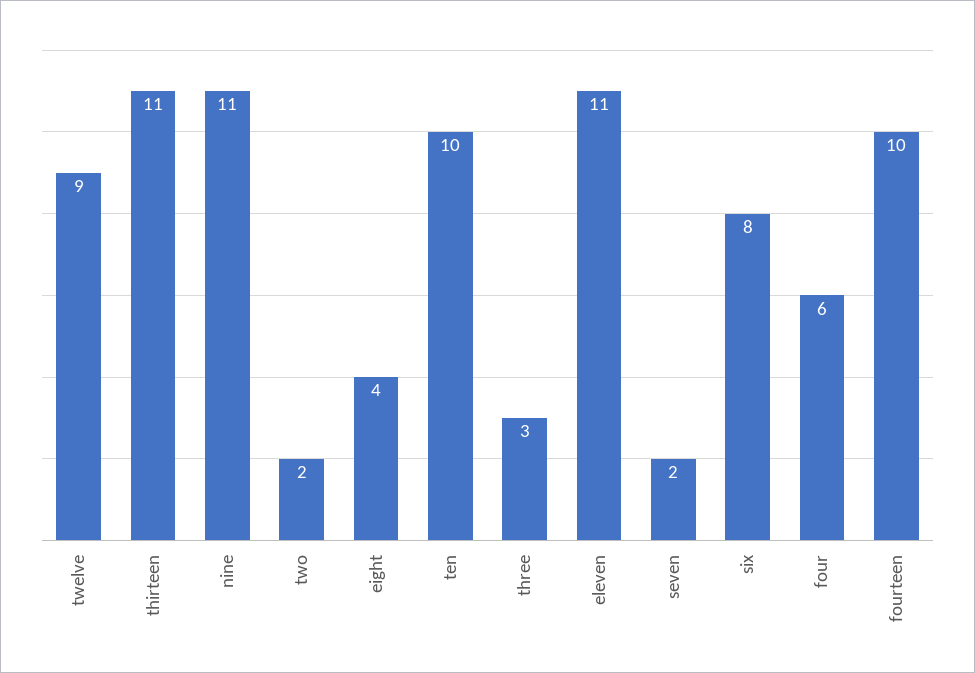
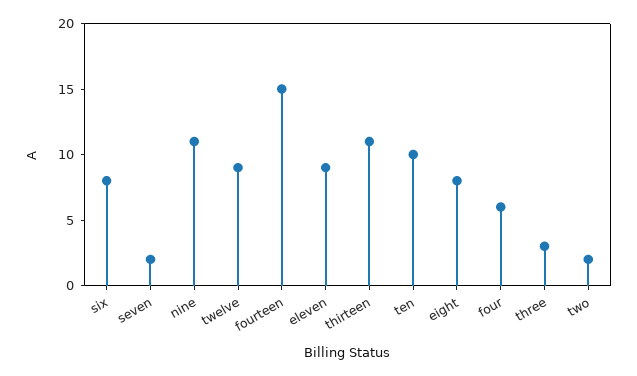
eight: 4 -> 8
eleven: 11 -> 9
fourteen: 10 -> 15

